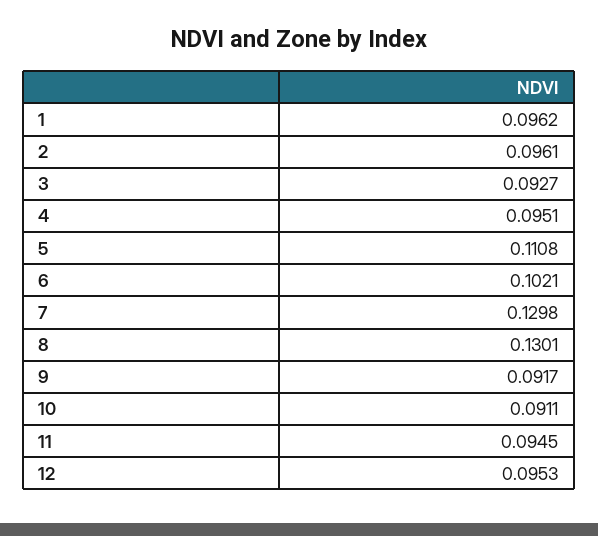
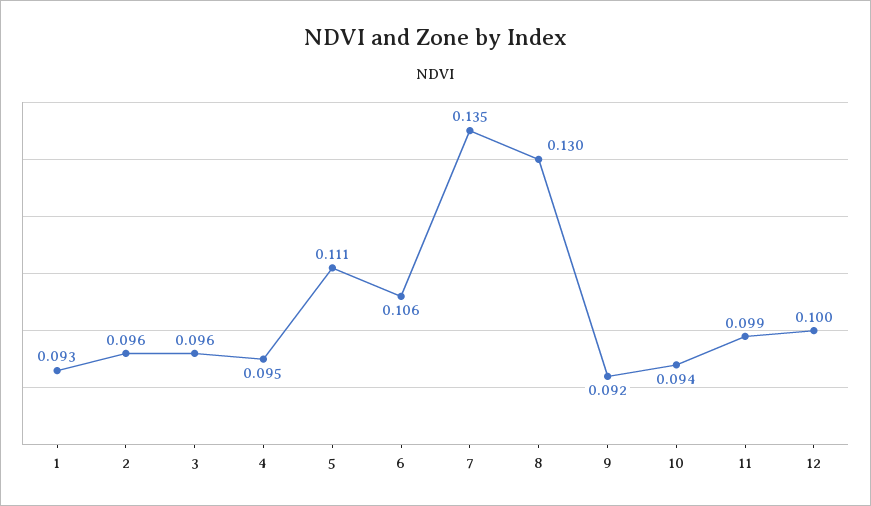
1: 0.0962 -> 0.093
3: 0.0927 -> 0.096
6: 0.1021 -> 0.106
7: 0.1298 -> 0.135
10: 0.0911 -> 0.094
11: 0.0945 -> 0.099
12: 0.0953 -> 0.1

